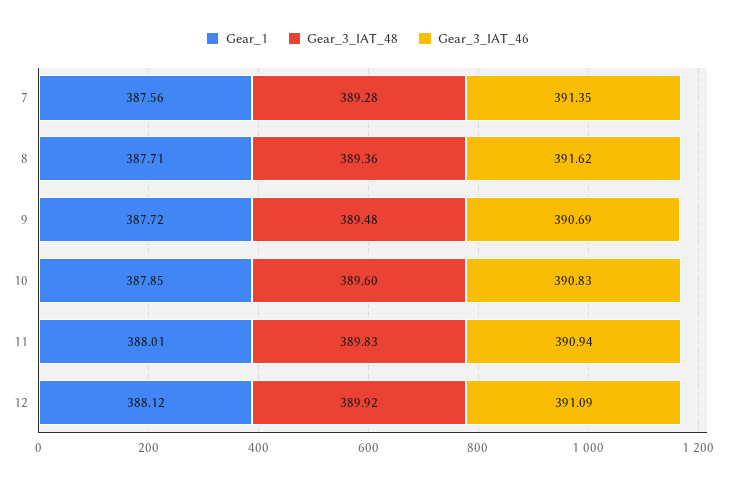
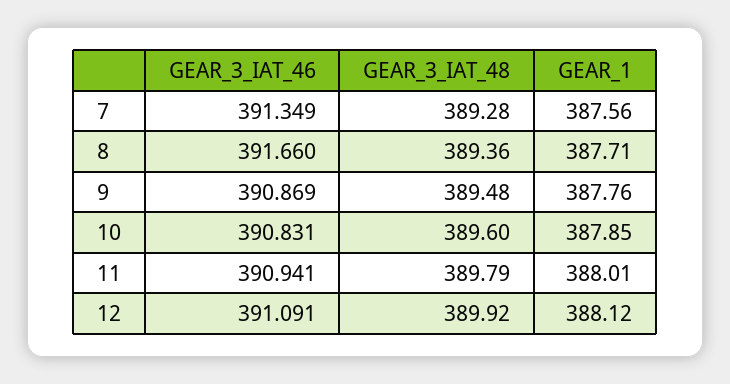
Gear_3_IAT_46, 8: 391.62 -> 391.66
Gear_1, 9: 387.72 -> 387.76
Gear_3_IAT_46, 9: 390.69 -> 390.869
Gear_3_IAT_48, 11: 389.83 -> 389.79

